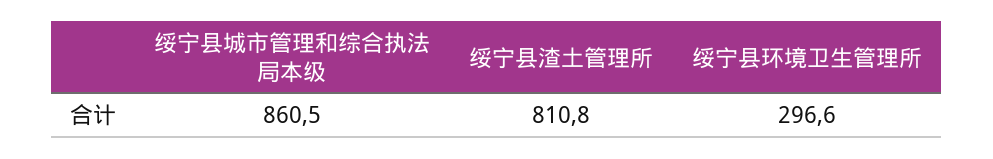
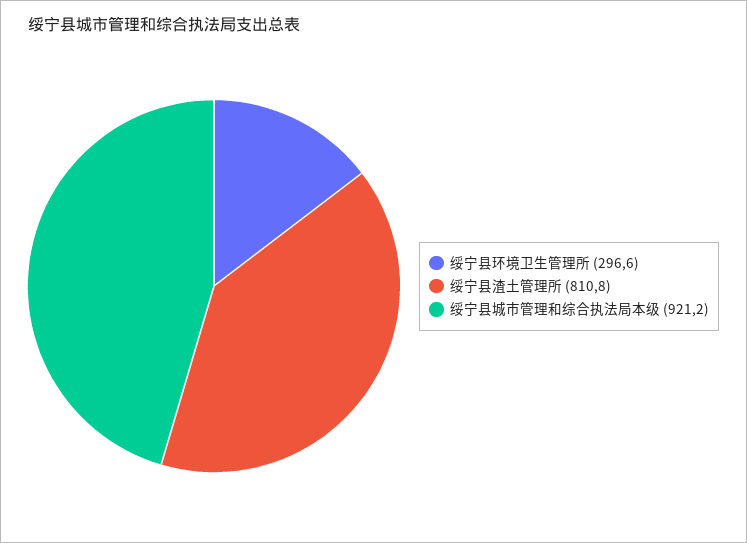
绥宁县城市管理和综合执法局本级: 860.5 -> 921.2

